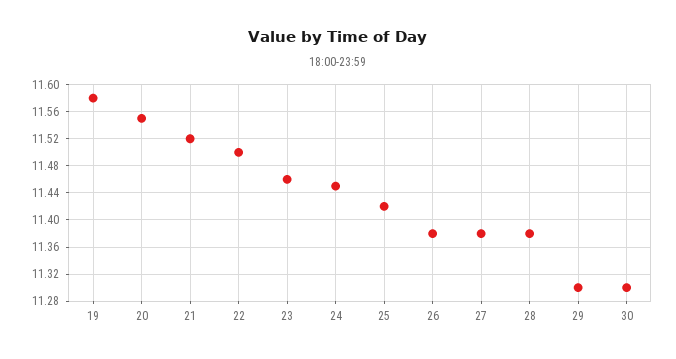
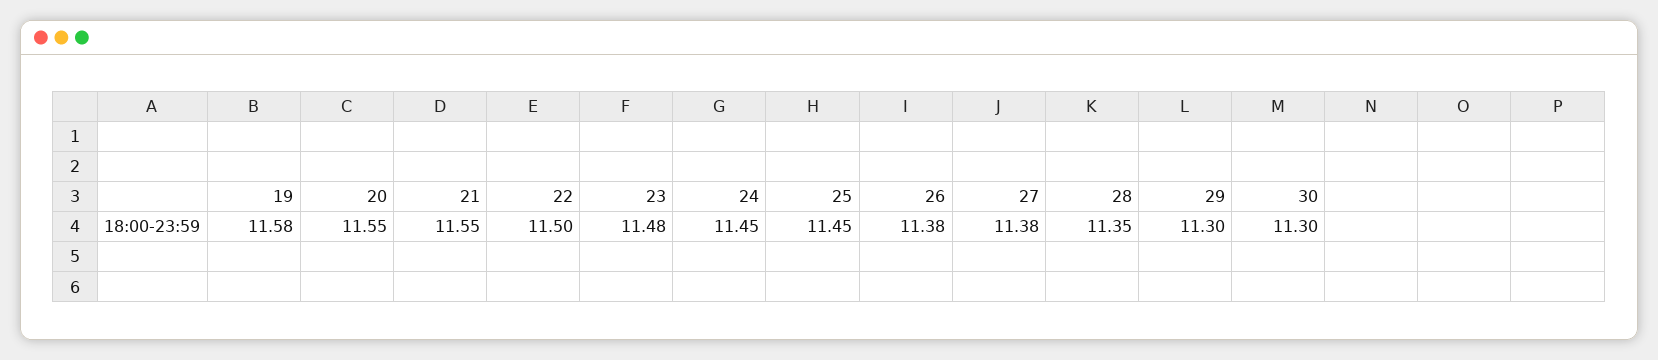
21: 11.52 -> 11.55
23: 11.46 -> 11.48
25: 11.42 -> 11.45
28: 11.38 -> 11.35

